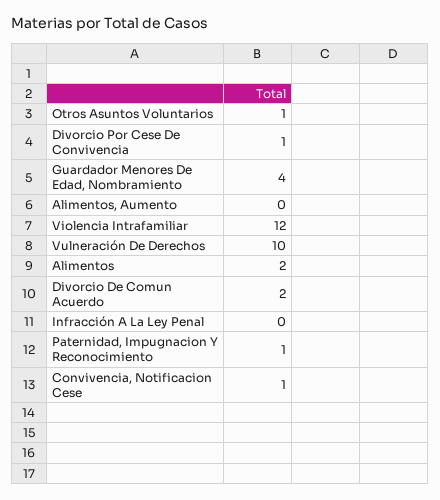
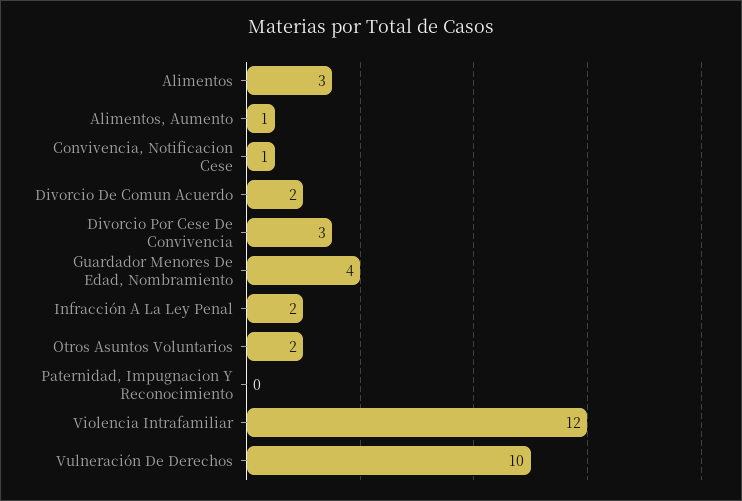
Otros Asuntos Voluntarios: 1 -> 2
Divorcio Por Cese De Convivencia: 1 -> 3
Alimentos, Aumento: 0 -> 1
Alimentos: 2 -> 3
Infracción A La Ley Penal: 0 -> 2
Paternidad, Impugnacion Y Reconocimiento: 1 -> 0

